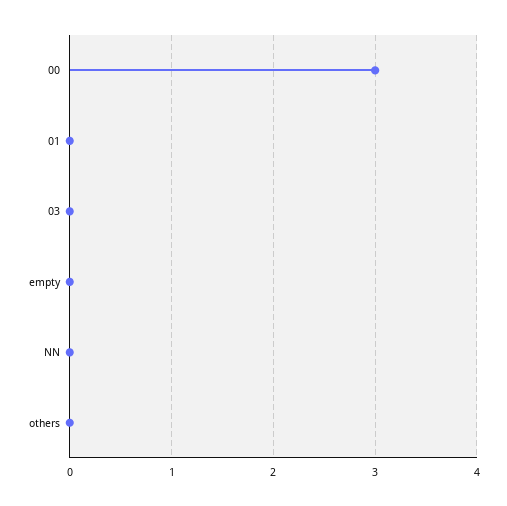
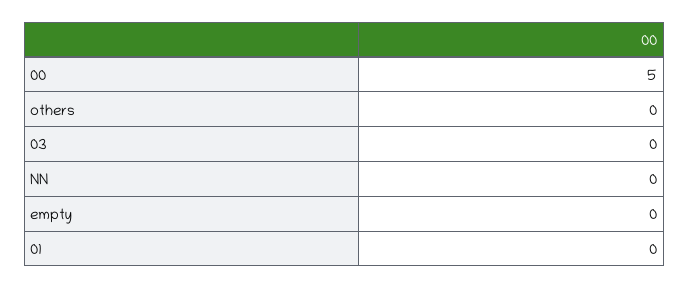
00: 3 -> 5

